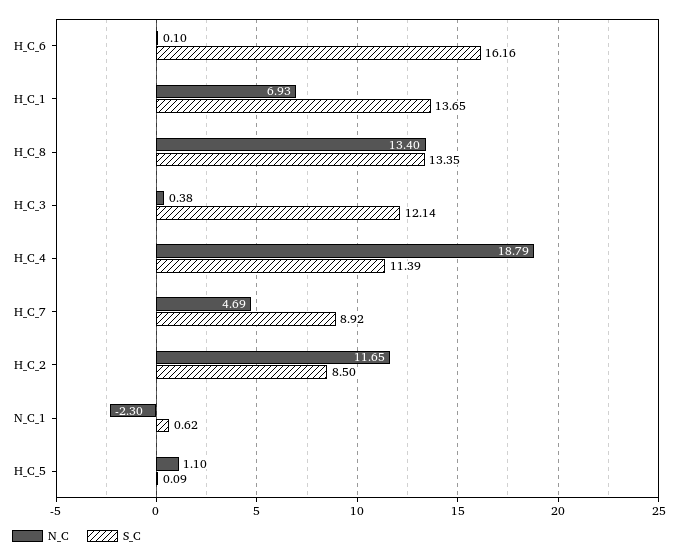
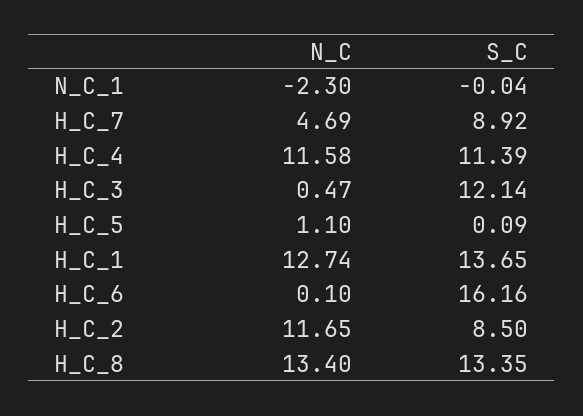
N_C, H_C_1: 6.93 -> 12.74
N_C, H_C_3: 0.38 -> 0.47
N_C, H_C_4: 18.79 -> 11.58
S_C, N_C_1: 0.62 -> -0.04

